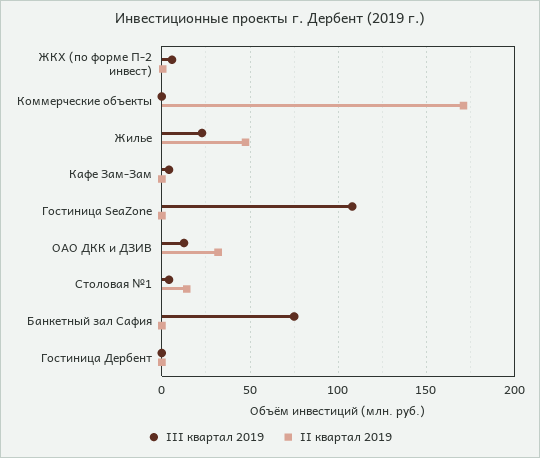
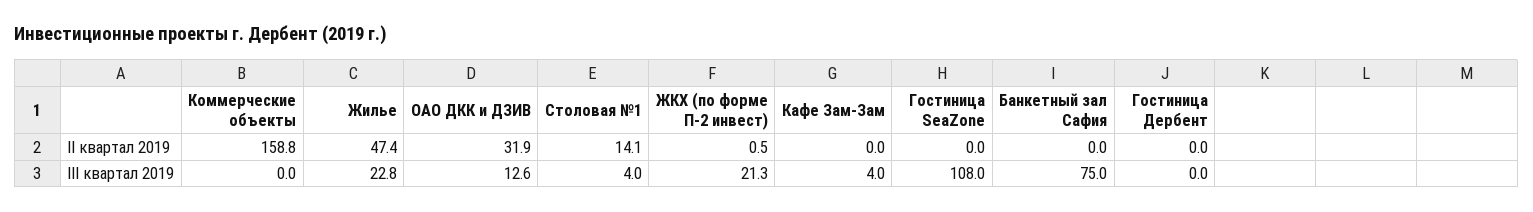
III квартал 2019, ЖКХ (по форме П-2 инвест): 5 -> 21.3
II квартал 2019, Коммерческие объекты: 170 -> 158.8

